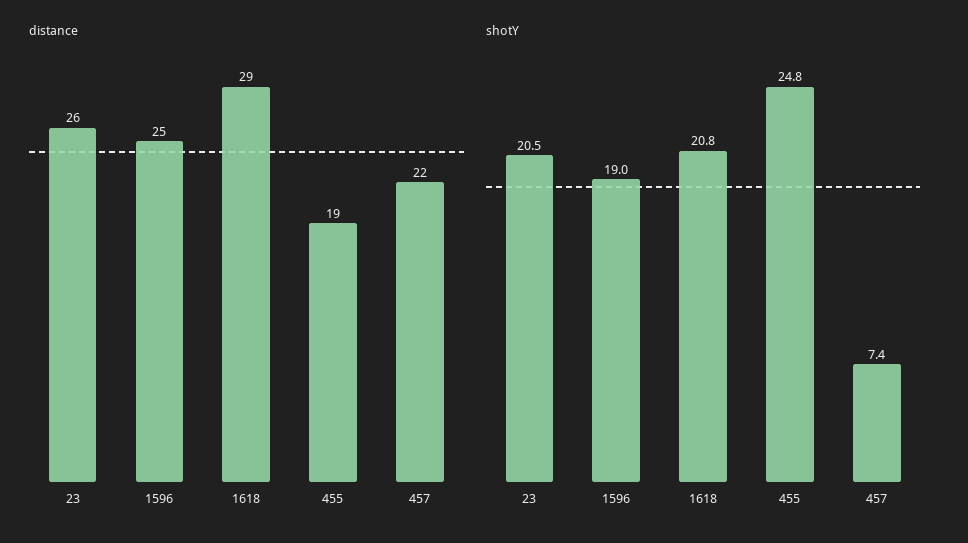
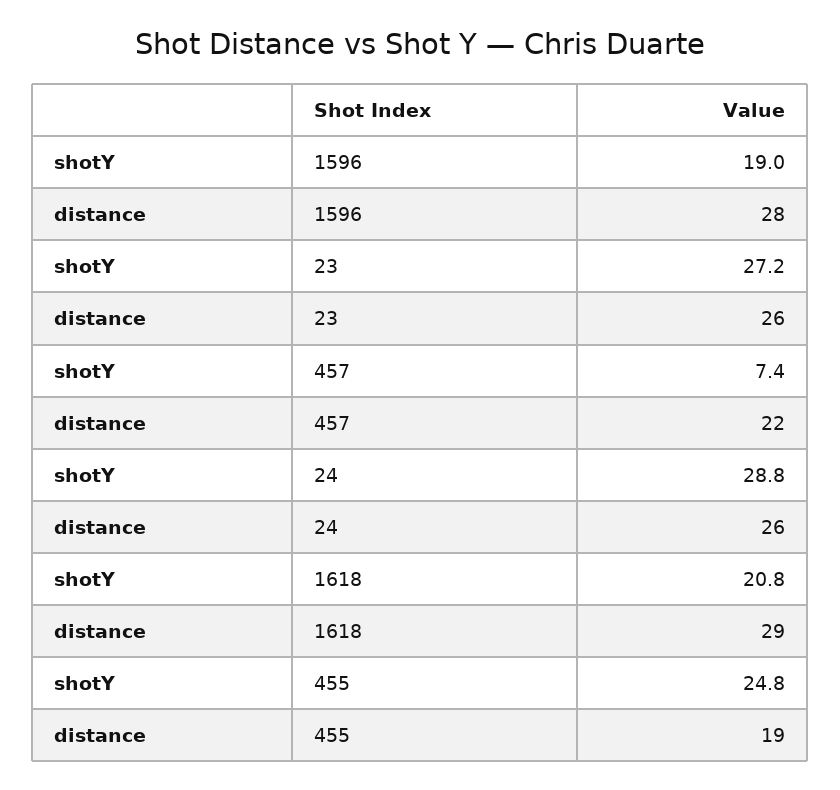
distance, 1596: 25 -> 28
shotY, 23: 20.5 -> 27.2
shotY, 24: none -> 28.8
distance, 24: none -> 26

